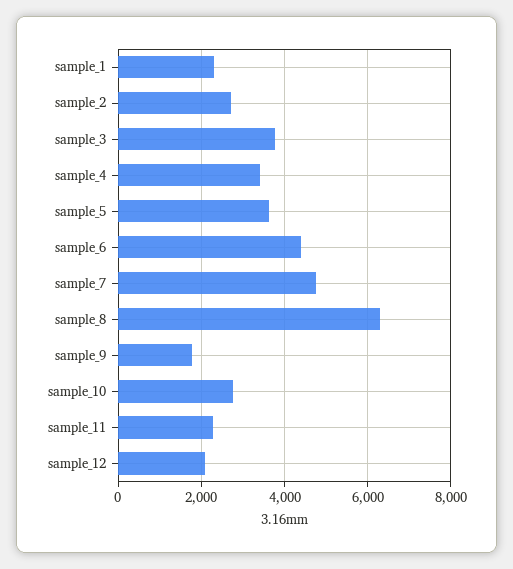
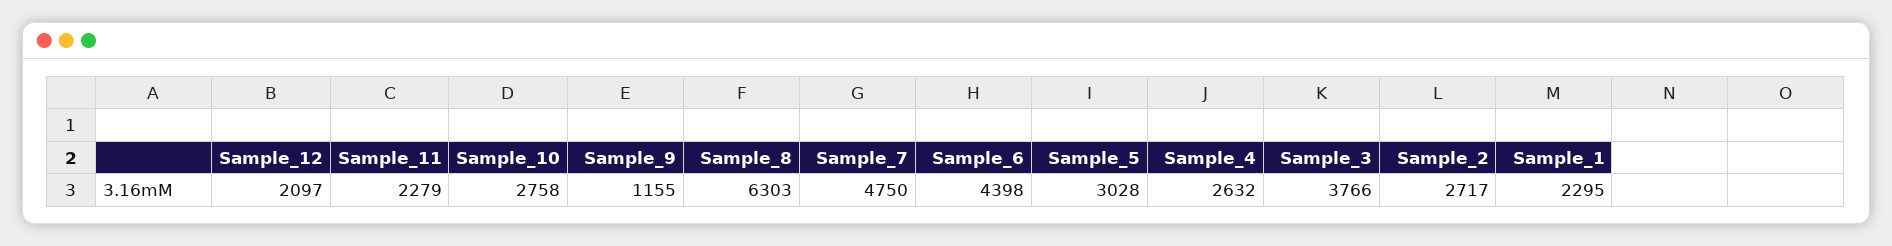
sample_4: 3400 -> 2632
sample_5: 3600 -> 3028
sample_9: 1800 -> 1155

